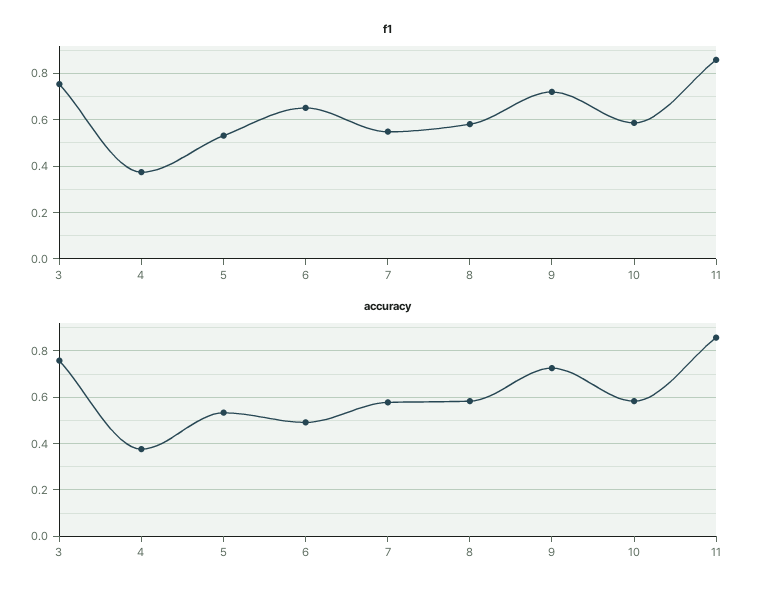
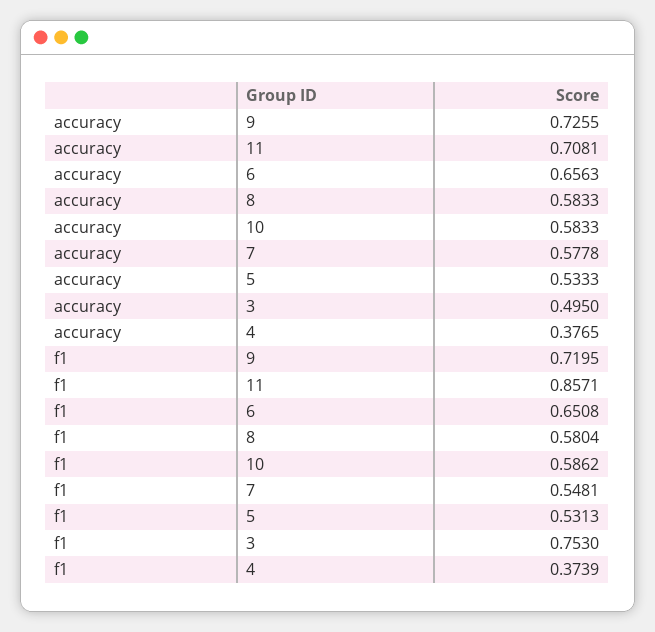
accuracy, 3: 0.75 -> 0.495
accuracy, 6: 0.5 -> 0.6563
accuracy, 11: 0.85 -> 0.7081

